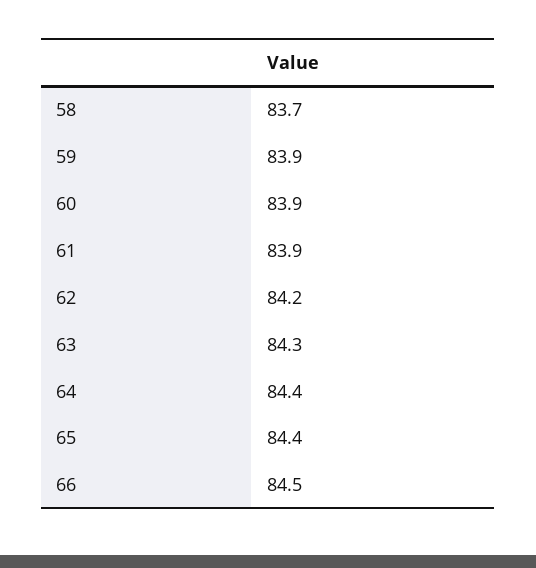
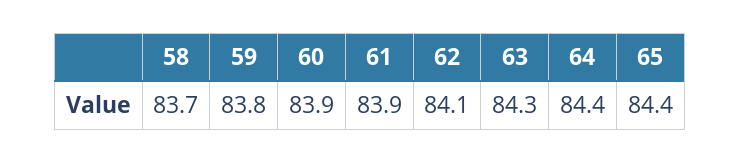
59: 83.9 -> 83.8
62: 84.2 -> 84.1
66: 84.5 -> none

